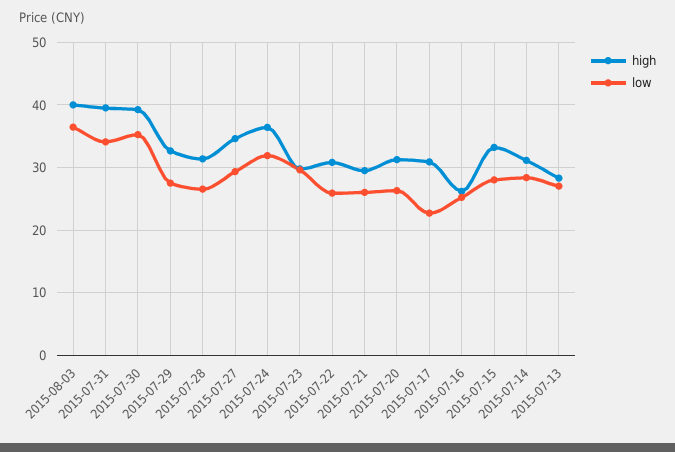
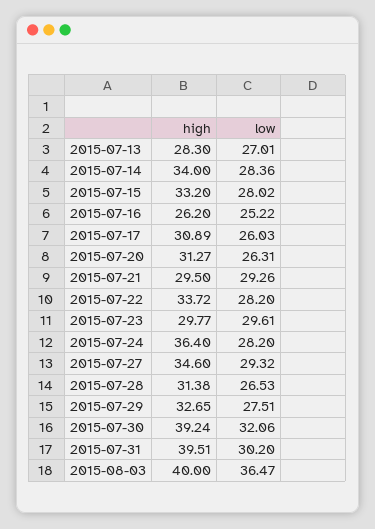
low, 2015-07-31: 34 -> 30.2
low, 2015-07-30: 35 -> 32.06
low, 2015-07-24: 32 -> 28.2
high, 2015-07-22: 31 -> 33.72
low, 2015-07-22: 26 -> 28.2
low, 2015-07-21: 26 -> 29.26
low, 2015-07-17: 23 -> 26.03
high, 2015-07-14: 31 -> 34

